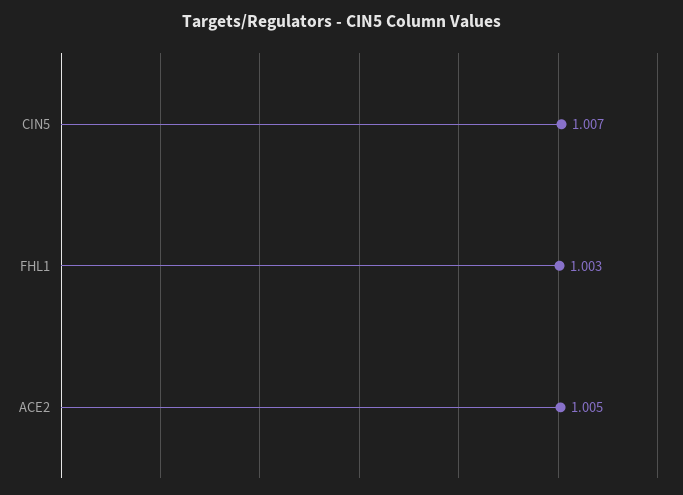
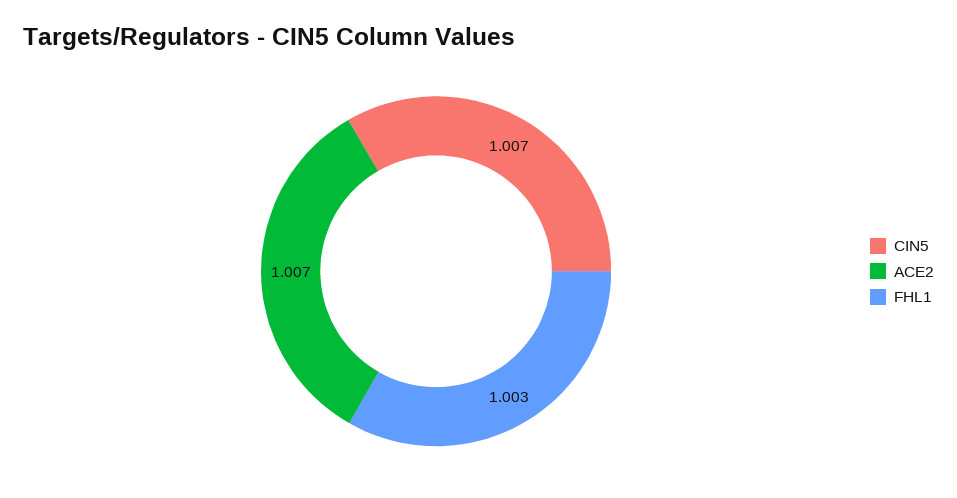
ACE2: 1.005 -> 1.007

